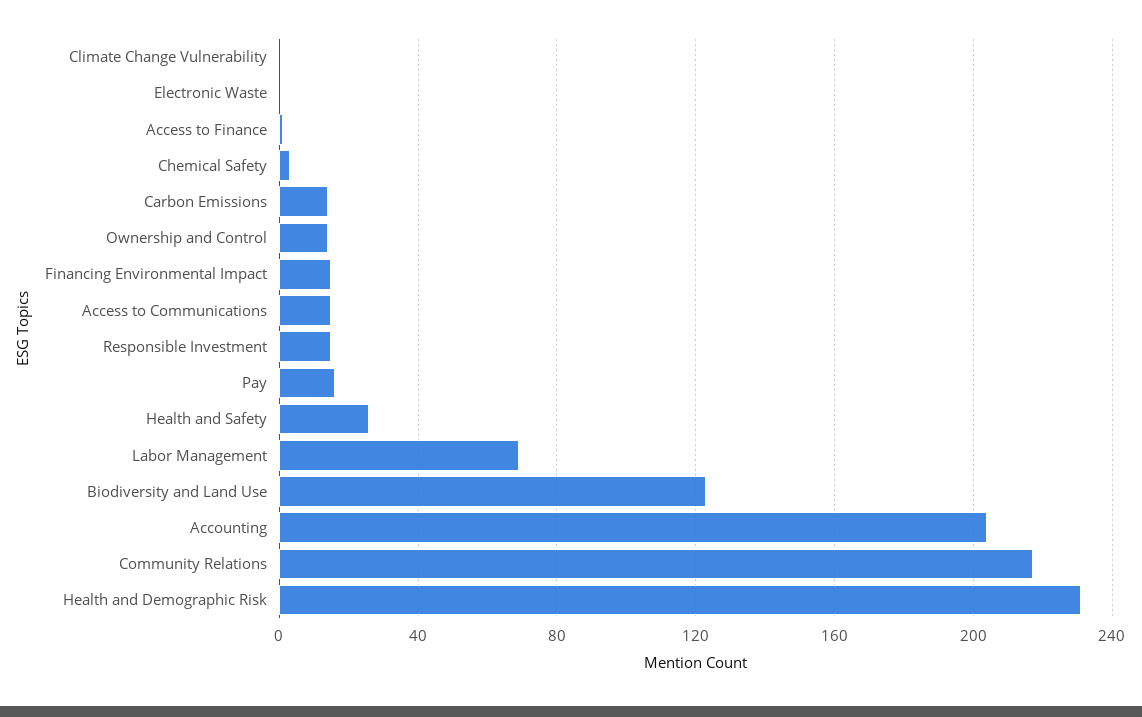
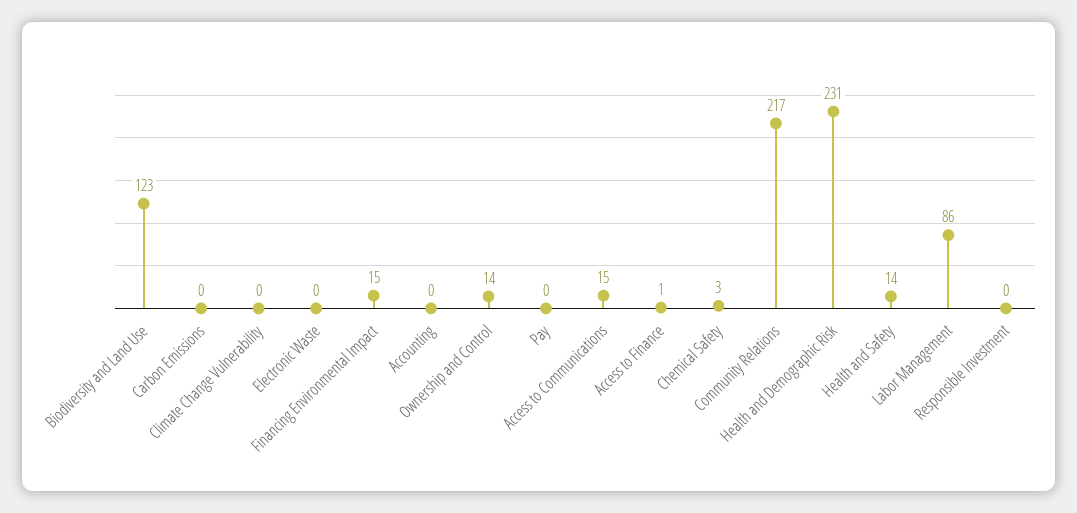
Carbon Emissions: 15 -> 0
Responsible Investment: 15 -> 0
Pay: 15 -> 0
Health and Safety: 25 -> 14
Labor Management: 70 -> 86
Accounting: 205 -> 0

